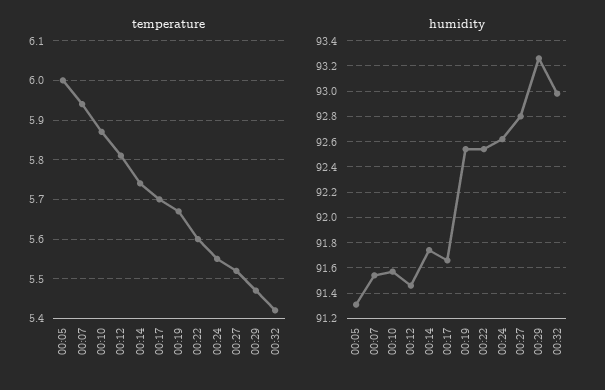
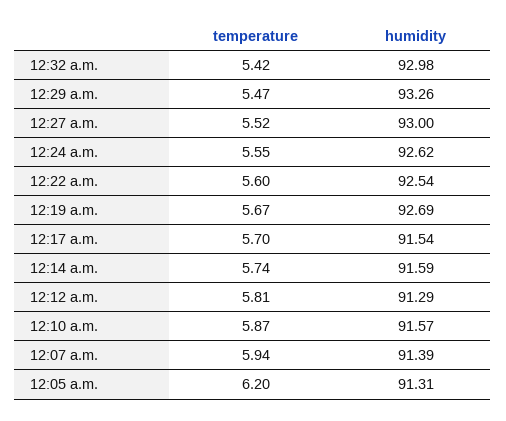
temperature, 00:05: 6 -> 6.2
humidity, 00:07: 91.55 -> 91.39
humidity, 00:12: 91.45 -> 91.29
humidity, 00:14: 91.75 -> 91.59
humidity, 00:17: 91.65 -> 91.54
humidity, 00:19: 92.55 -> 92.69
humidity, 00:27: 92.8 -> 93

